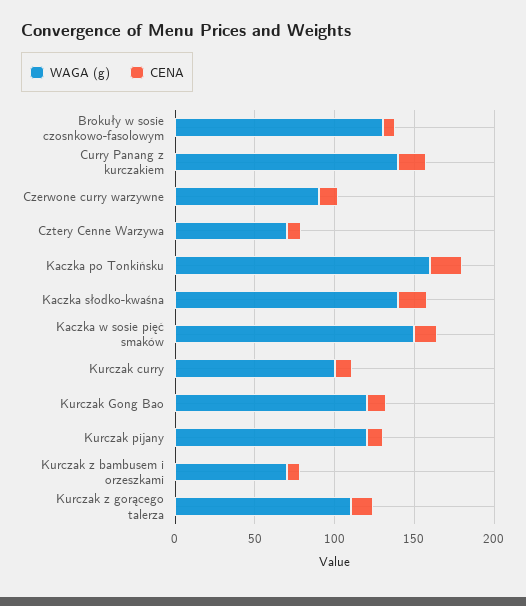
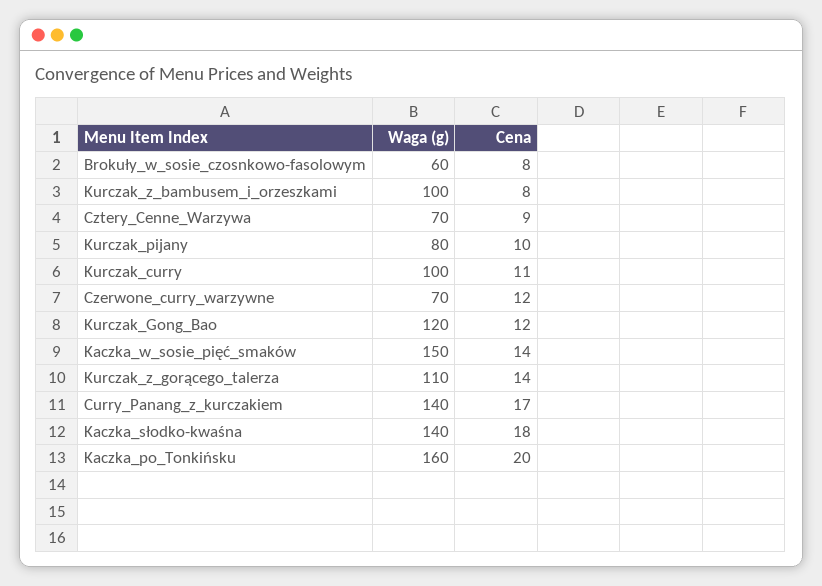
WAGA (g), Brokuły w sosie czosnkowo-fasolowym: 130 -> 60
WAGA (g), Czerwone curry warzywne: 90 -> 70
WAGA (g), Kurczak pijany: 120 -> 80
WAGA (g), Kurczak z bambusem i orzeszkami: 70 -> 100

